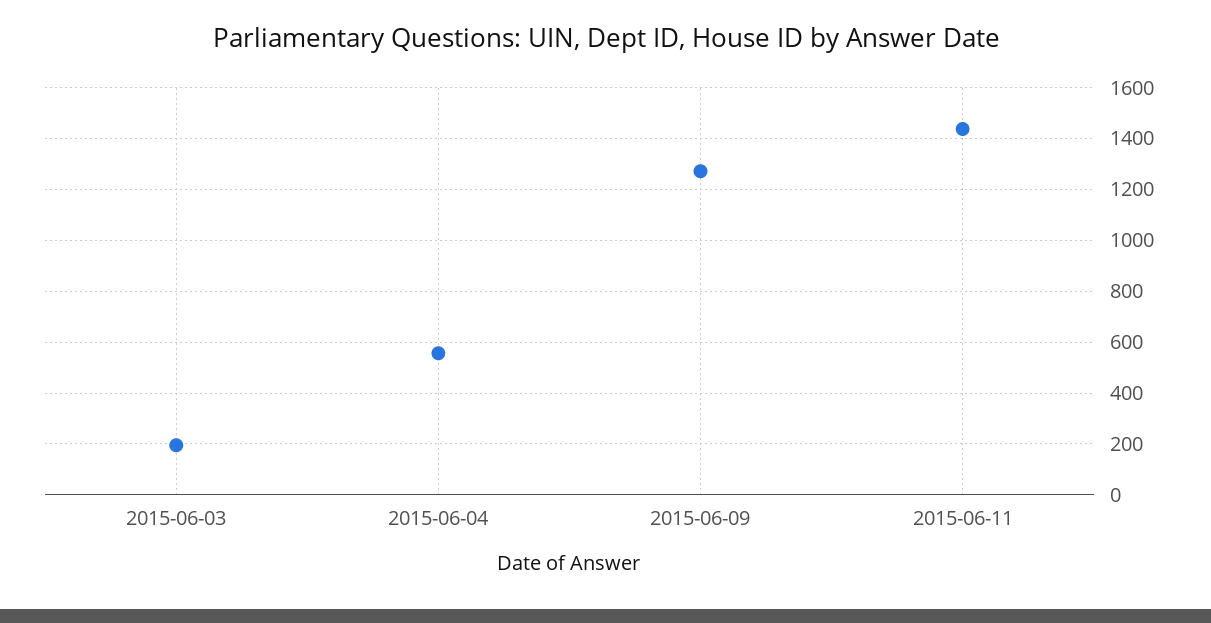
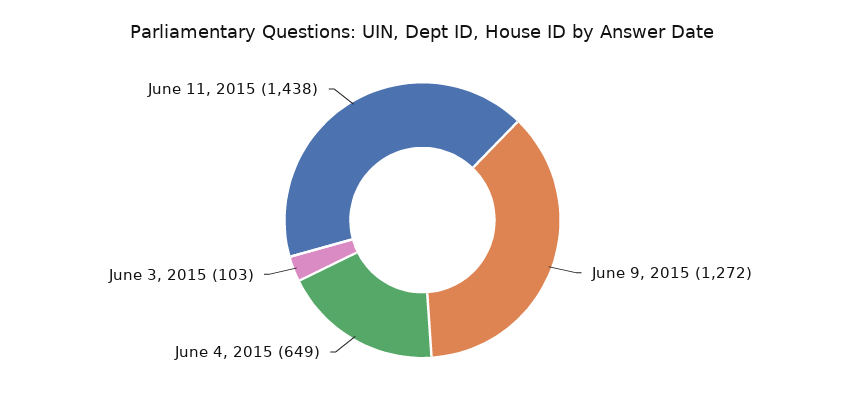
2015-06-03: 200 -> 103
2015-06-04: 550 -> 649

